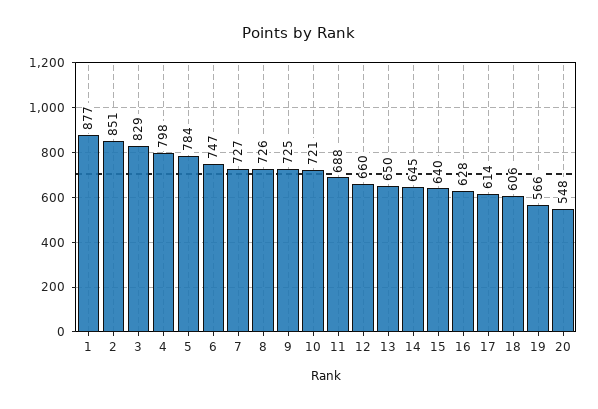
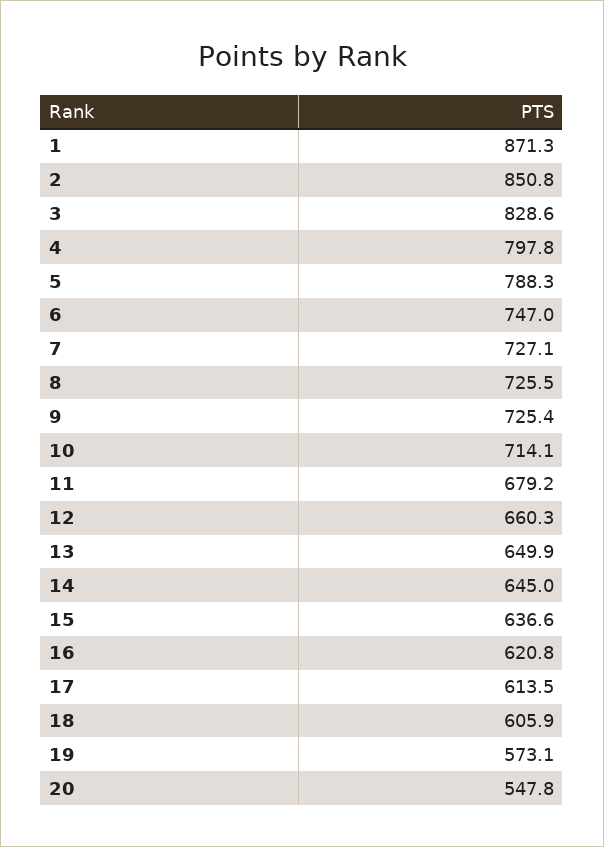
1: 877 -> 871.3
5: 784 -> 788.3
10: 721 -> 714.1
11: 688 -> 679.2
15: 640 -> 636.6
16: 628 -> 620.8
19: 566 -> 573.1

